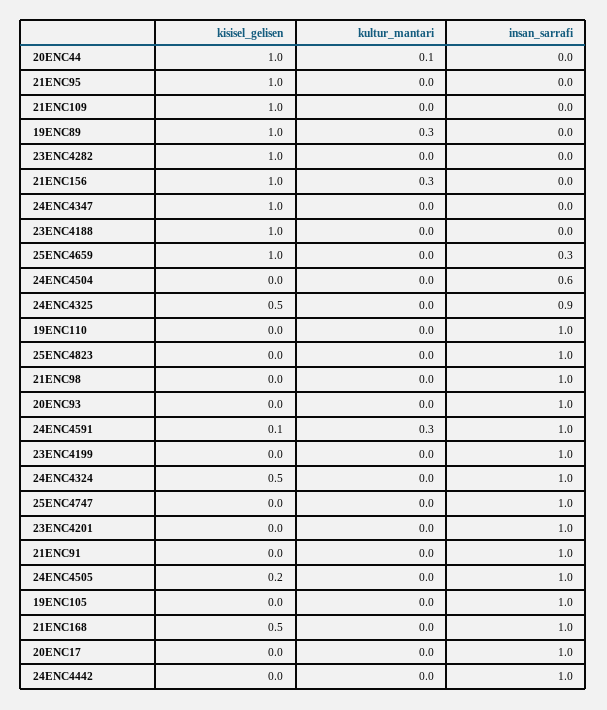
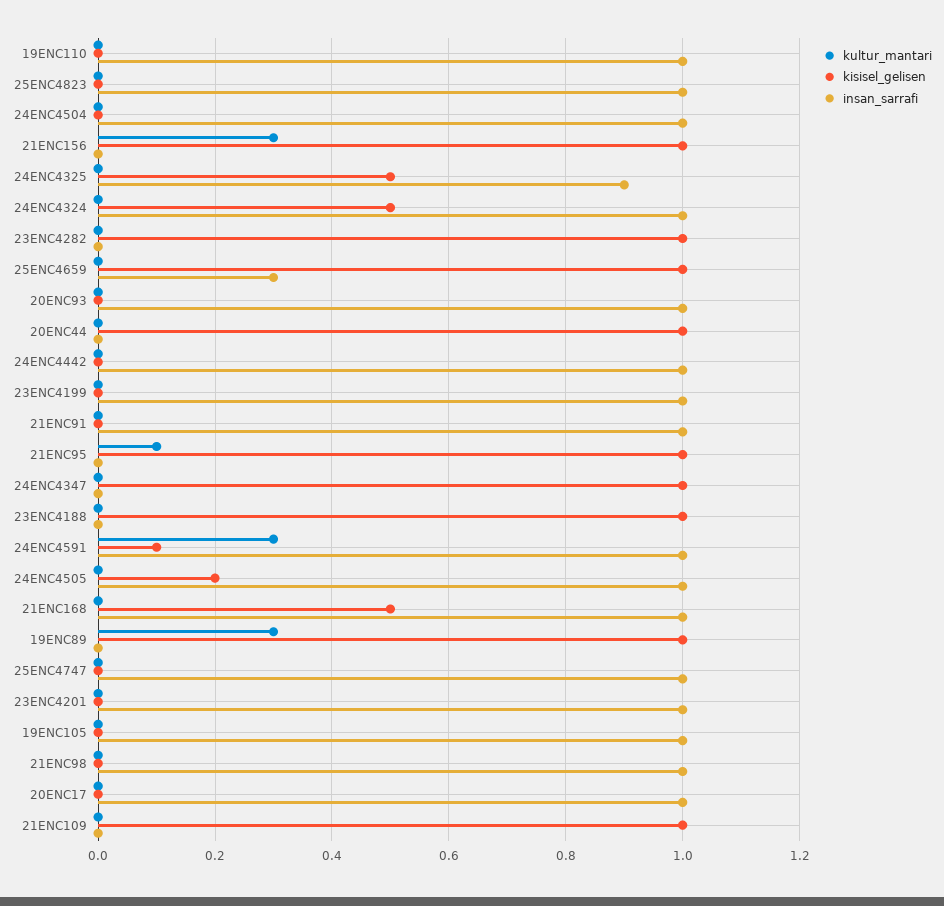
kultur_mantari, 20ENC44: 0.1 -> 0
kultur_mantari, 21ENC95: 0 -> 0.1
insan_sarrafi, 24ENC4504: 0.6 -> 1

